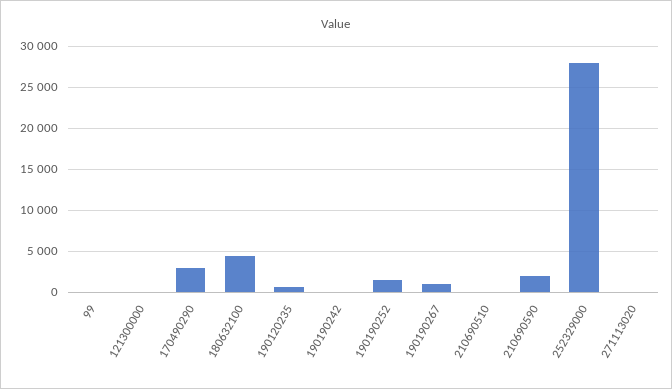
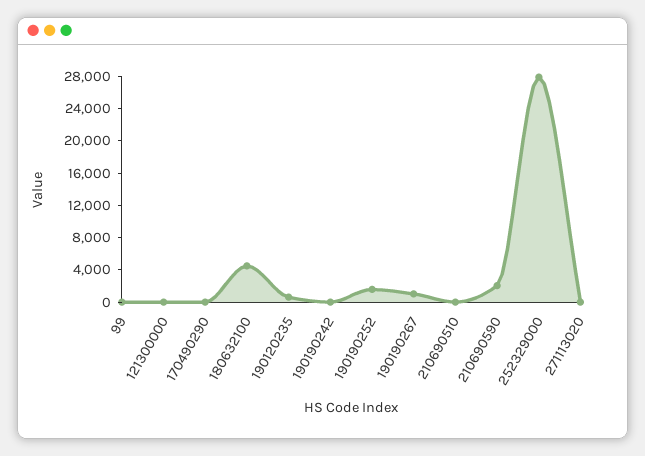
170490290: 3000 -> 0

